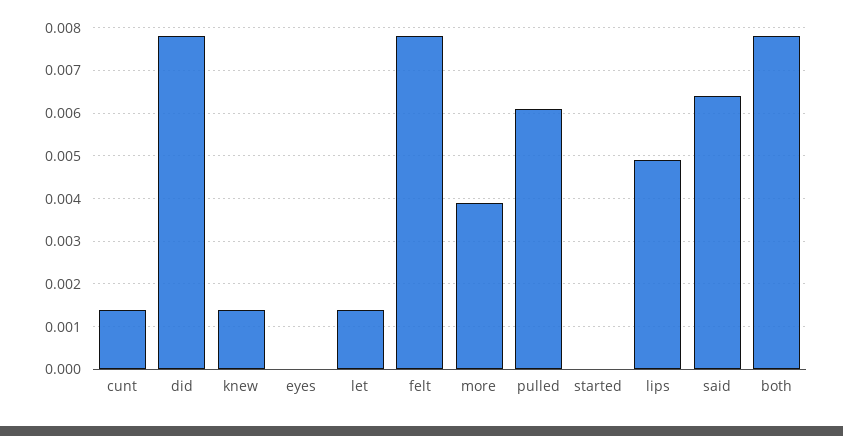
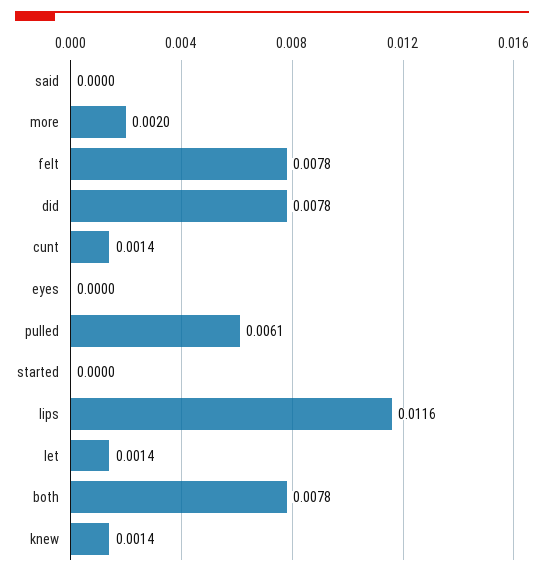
more: 0.004 -> 0.002
lips: 0.005 -> 0.0116
said: 0.0065 -> 0

